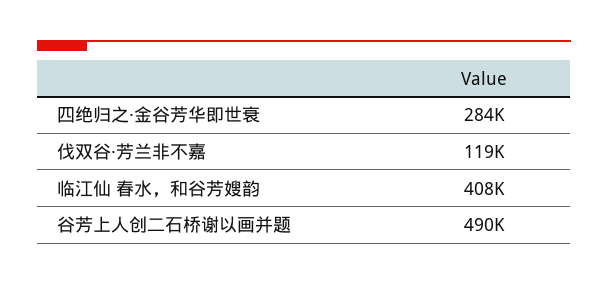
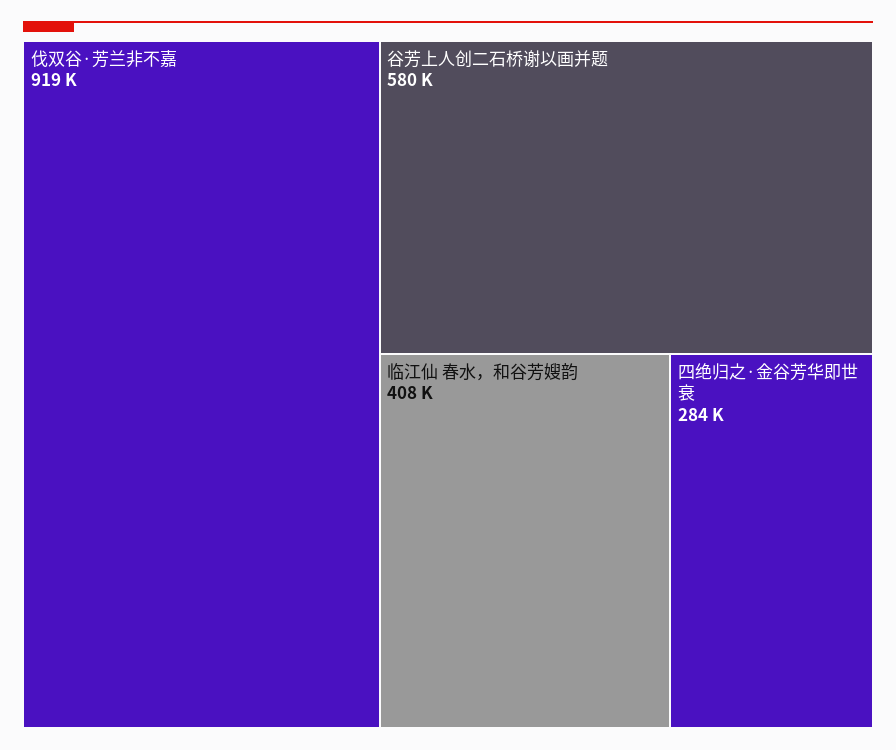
伐双谷·芳兰非不嘉: 119000 -> 919000
谷芳上人创二石桥谢以画并题: 490000 -> 580000

